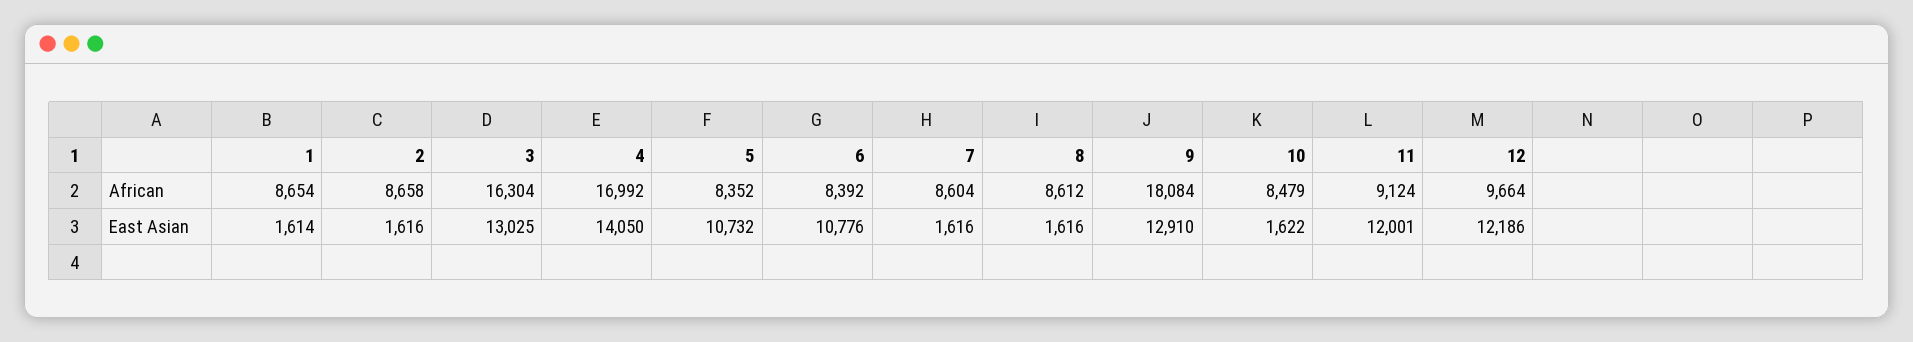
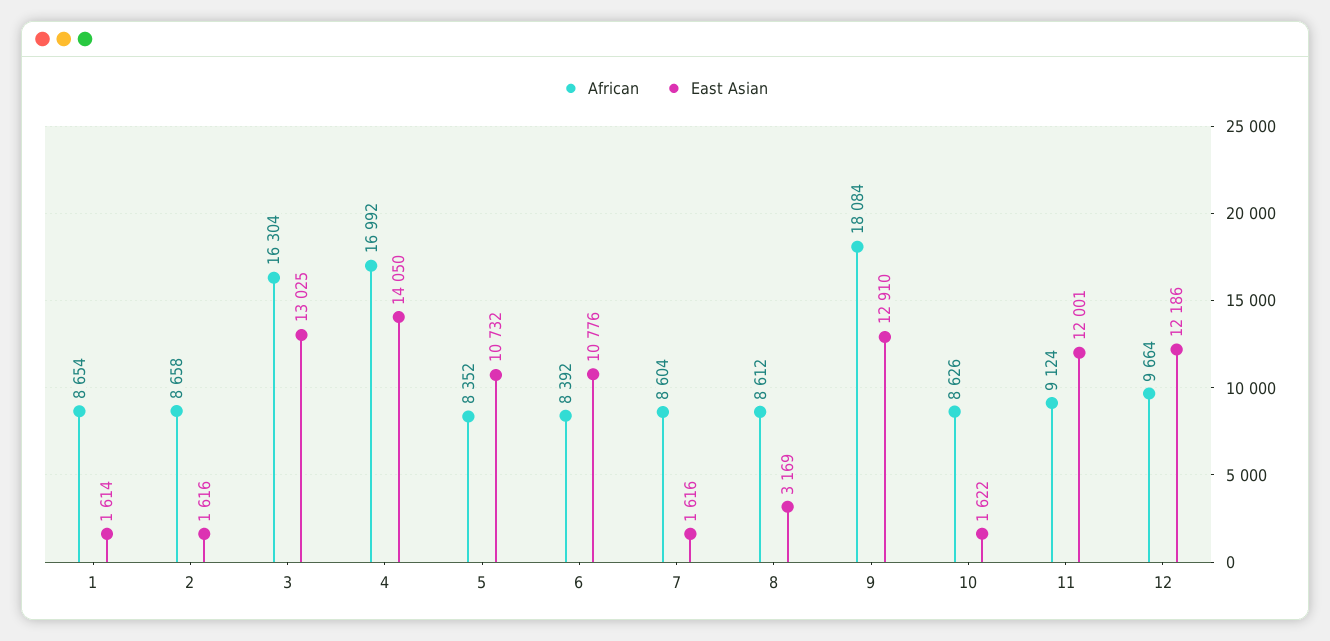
African, 10: 8479 -> 8626
East Asian, 8: 1616 -> 3169

